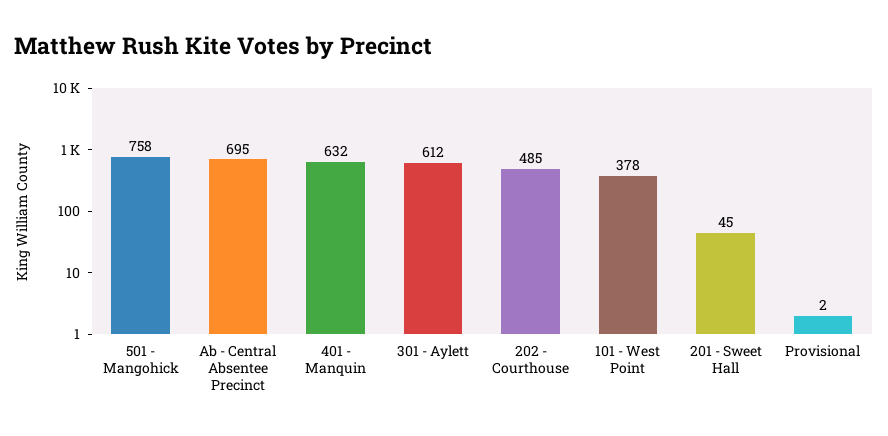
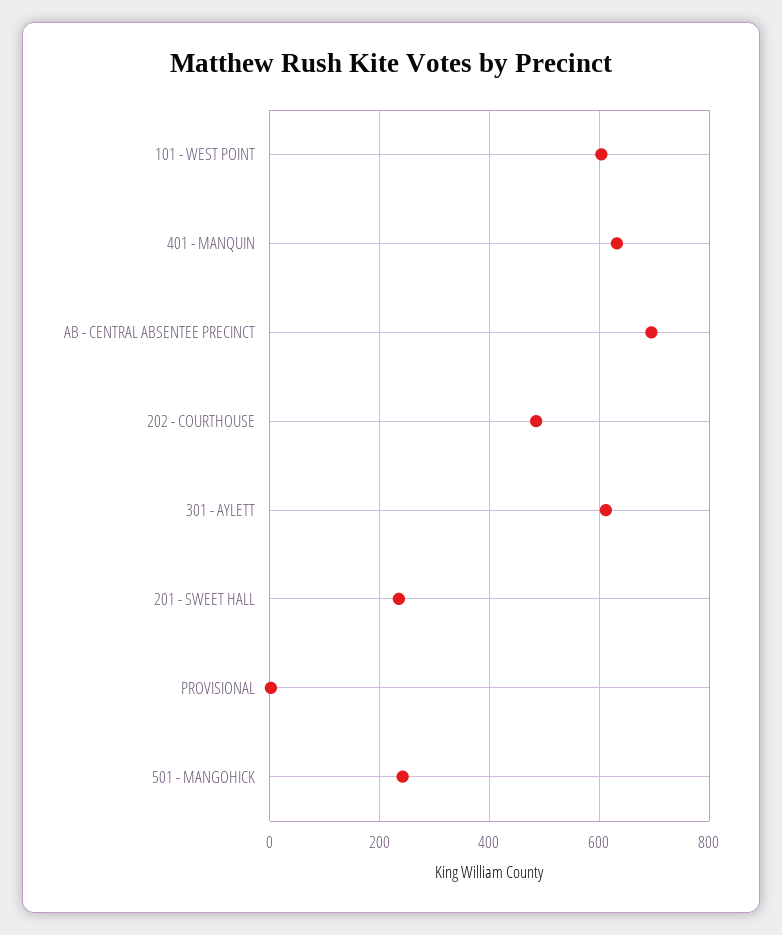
501 - Mangohick: 758 -> 240
101 - West Point: 378 -> 600
201 - Sweet Hall: 45 -> 240

